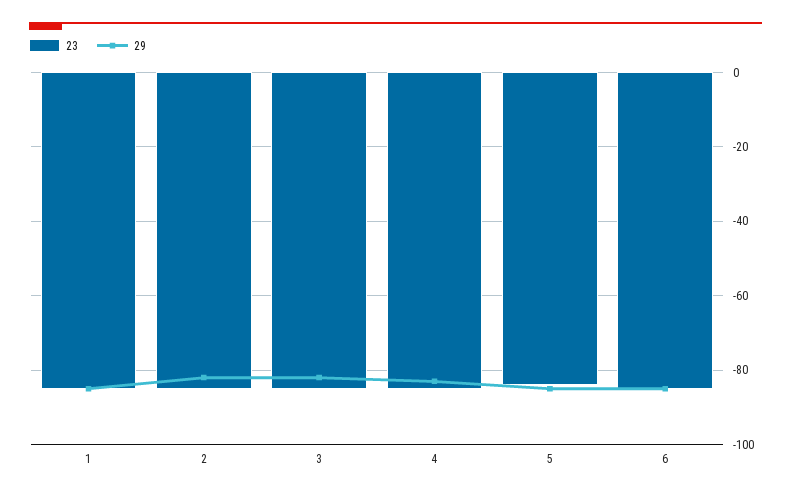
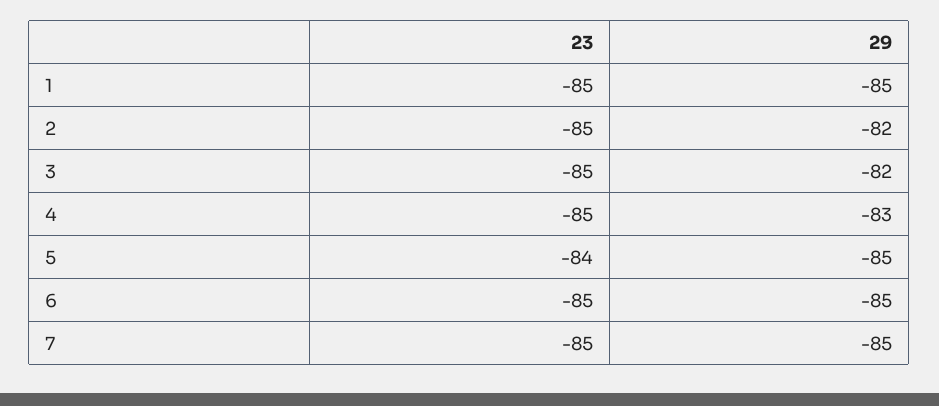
23, 7: none -> -85
29, 7: none -> -85

